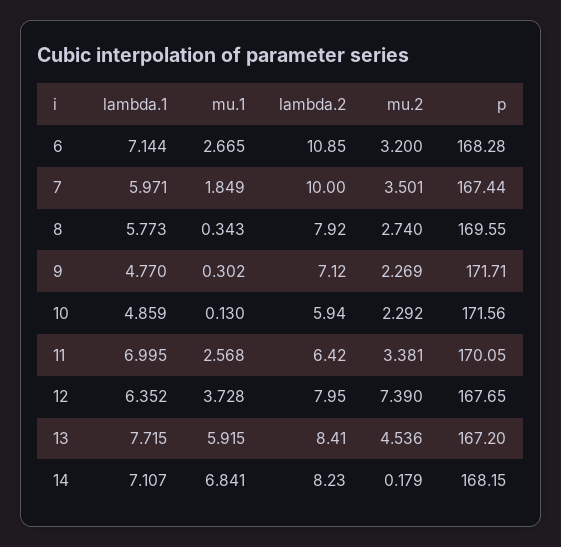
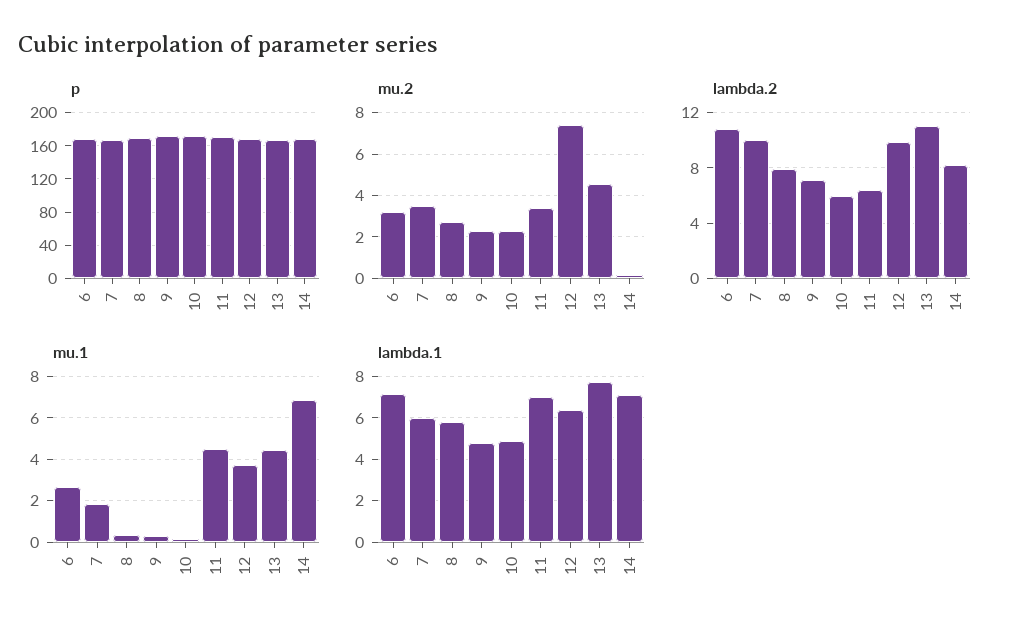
mu.1, 11: 2.568 -> 4.5
lambda.2, 12: 7.95 -> 10
mu.1, 13: 5.915 -> 4.5
lambda.2, 13: 8.41 -> 11

